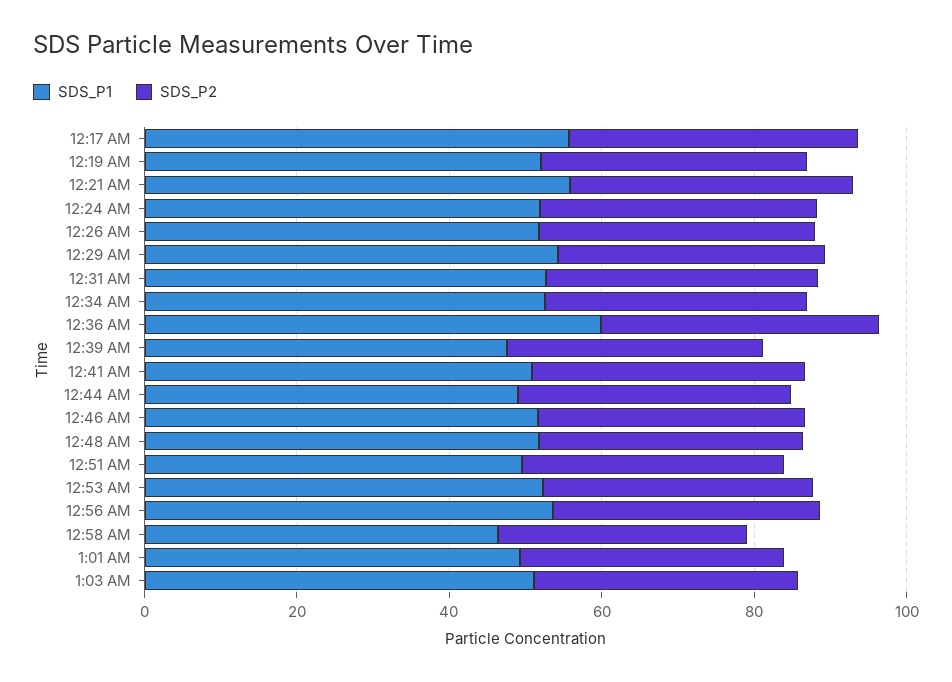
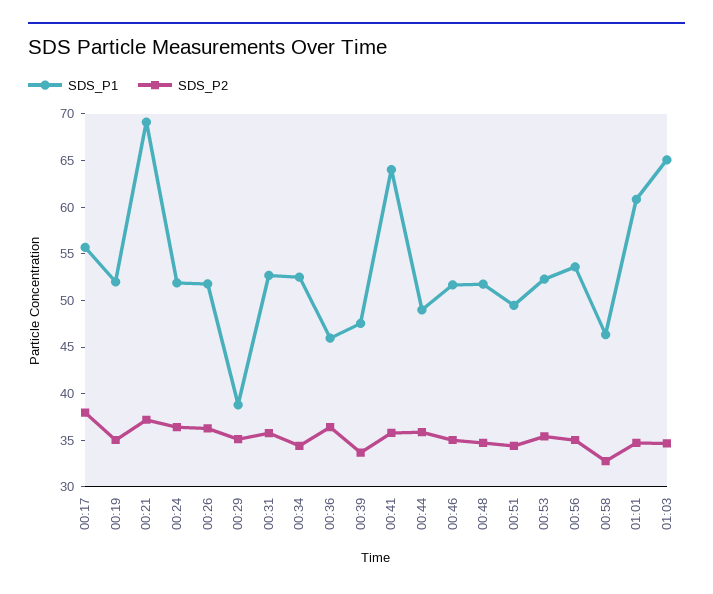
SDS_P1, 12:21 AM: 55 -> 69
SDS_P1, 12:29 AM: 55 -> 39
SDS_P1, 12:36 AM: 60 -> 46
SDS_P1, 12:41 AM: 50 -> 64
SDS_P1, 1:01 AM: 50 -> 61
SDS_P1, 1:03 AM: 50 -> 65

